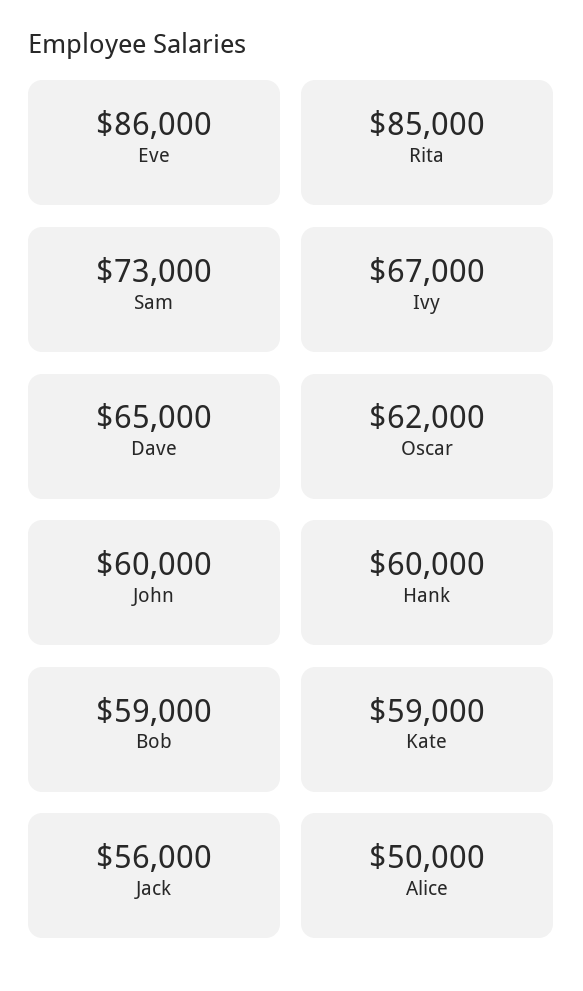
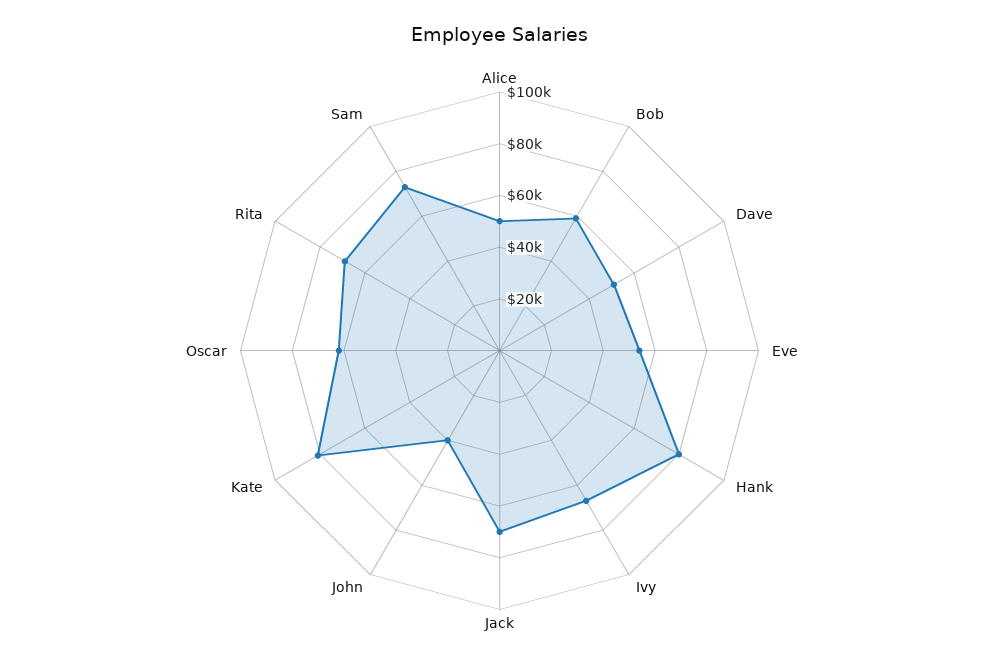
Eve: 86000 -> 55000
Rita: 85000 -> 70000
Dave: 65000 -> 50000
John: 60000 -> 40000
Hank: 60000 -> 80000
Kate: 59000 -> 80000
Jack: 56000 -> 70000

